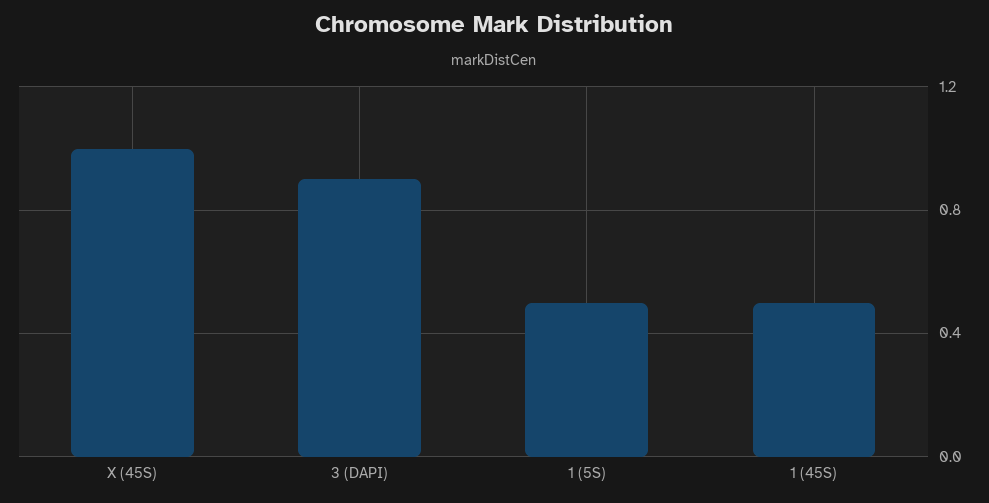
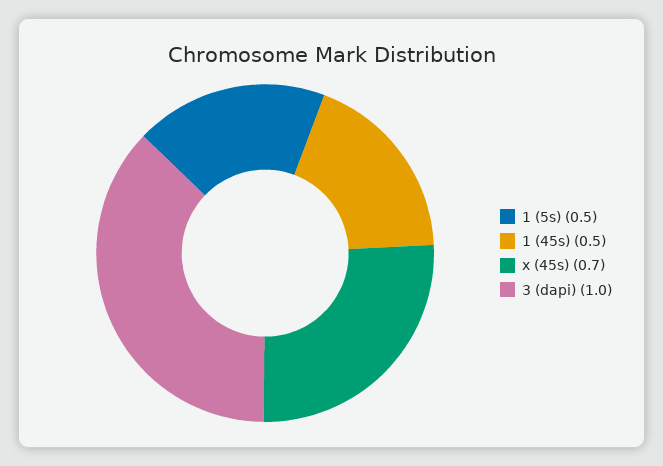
X (45S): 1 -> 0.7
3 (DAPI): 0.9 -> 1

